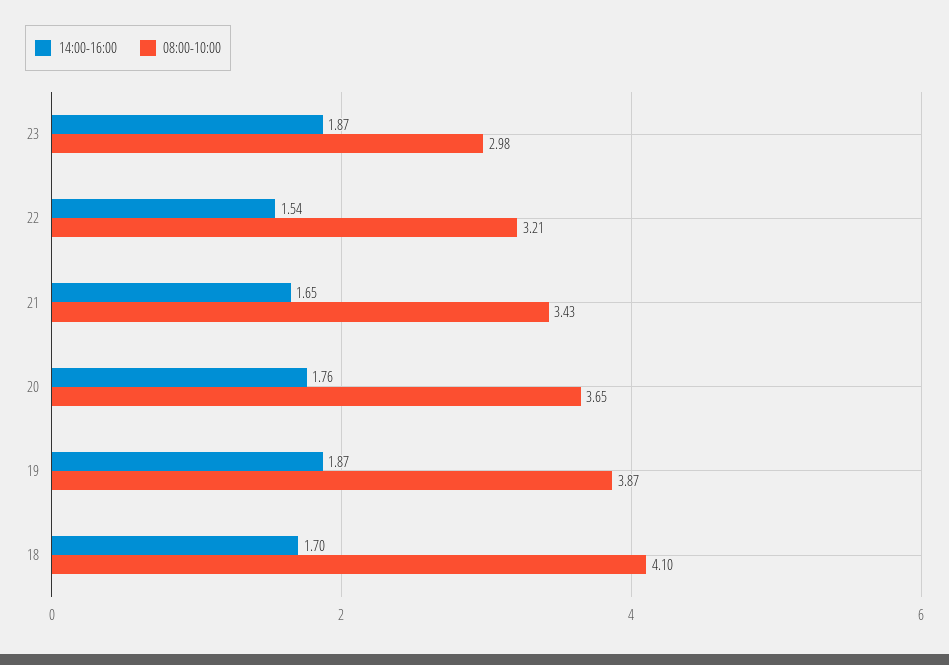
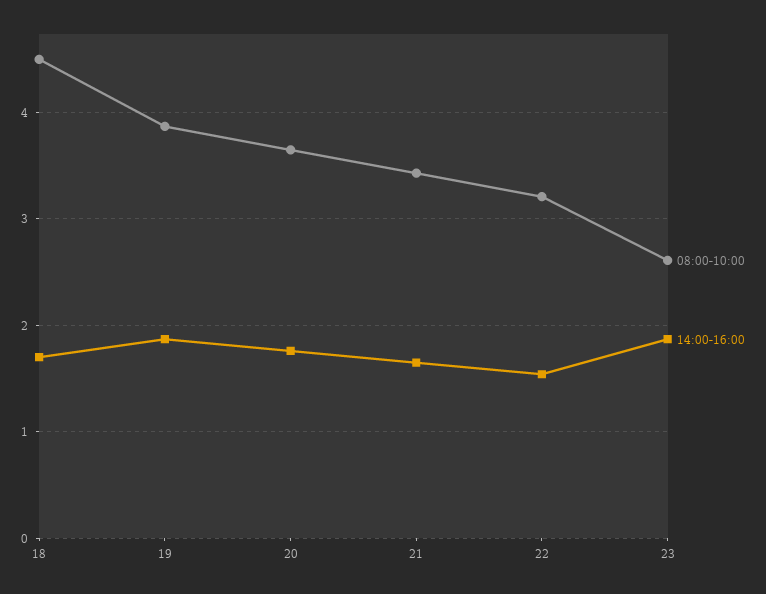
08:00-10:00, 23: 2.98 -> 2.6
08:00-10:00, 18: 4.1 -> 4.5

